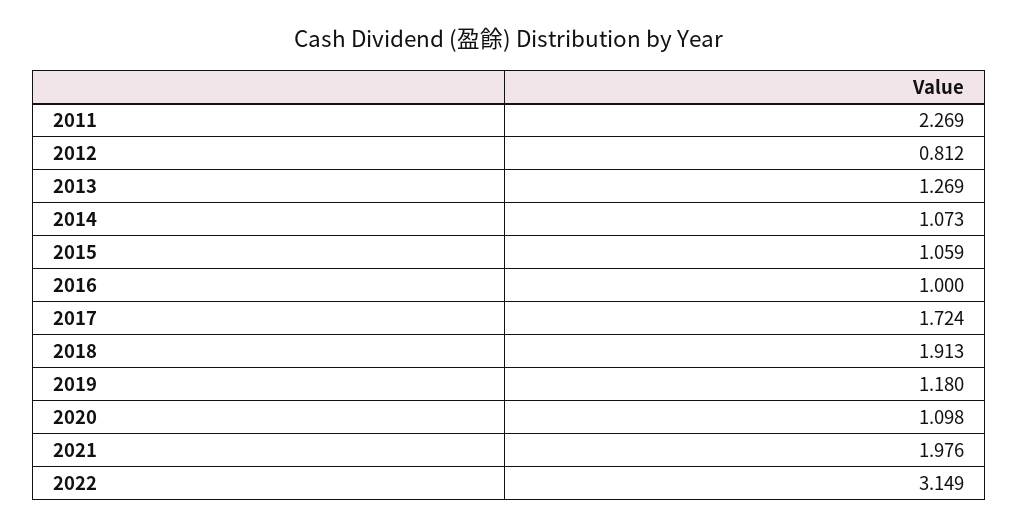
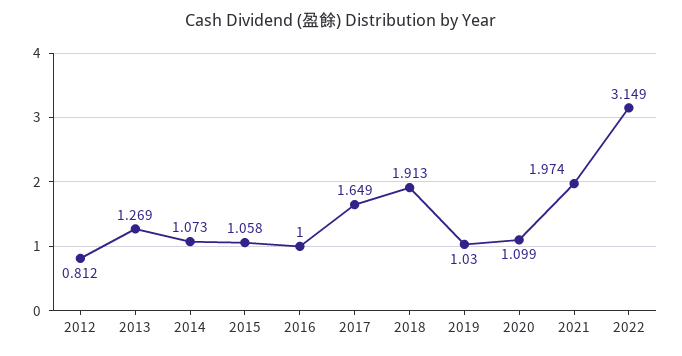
2011: 2.269 -> none
2015: 1.059 -> 1.058
2017: 1.724 -> 1.649
2019: 1.18 -> 1.03
2020: 1.098 -> 1.099
2021: 1.976 -> 1.974

